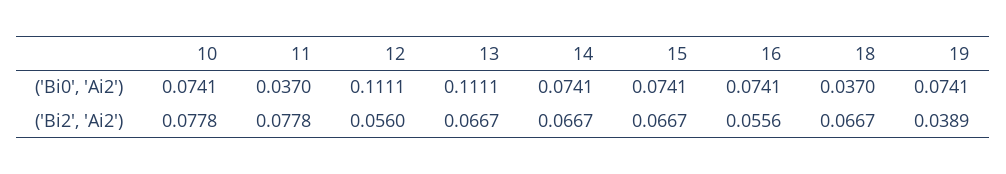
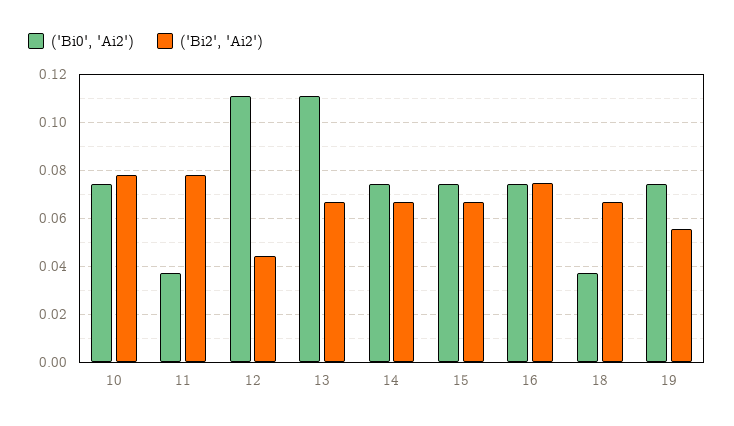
('Bi2', 'Ai2'), 12: 0.056 -> 0.045
('Bi2', 'Ai2'), 16: 0.0556 -> 0.075
('Bi2', 'Ai2'), 19: 0.0389 -> 0.055

